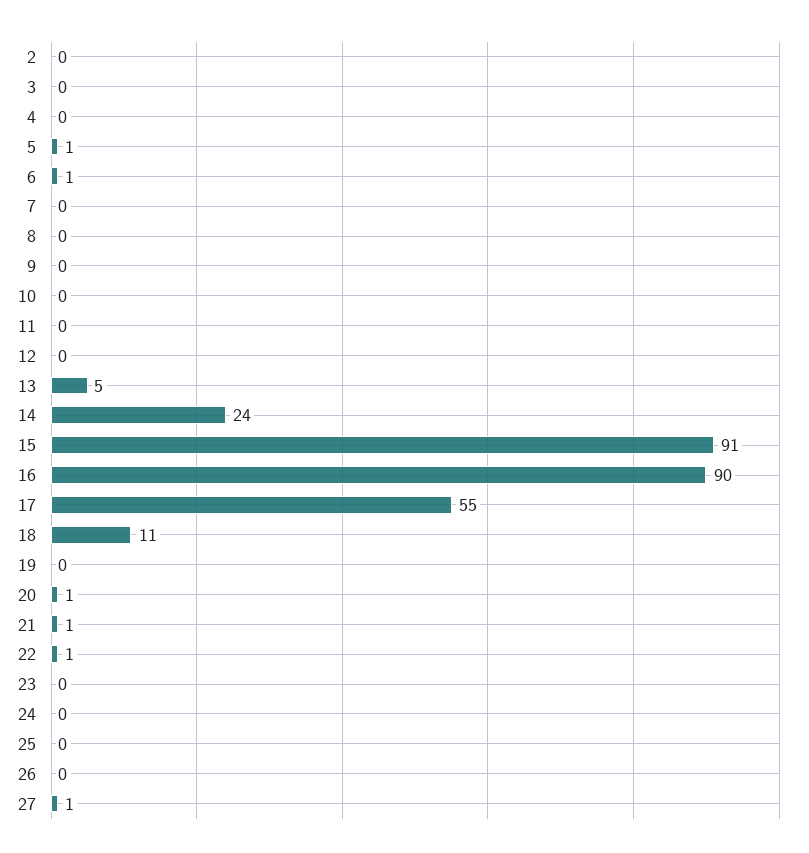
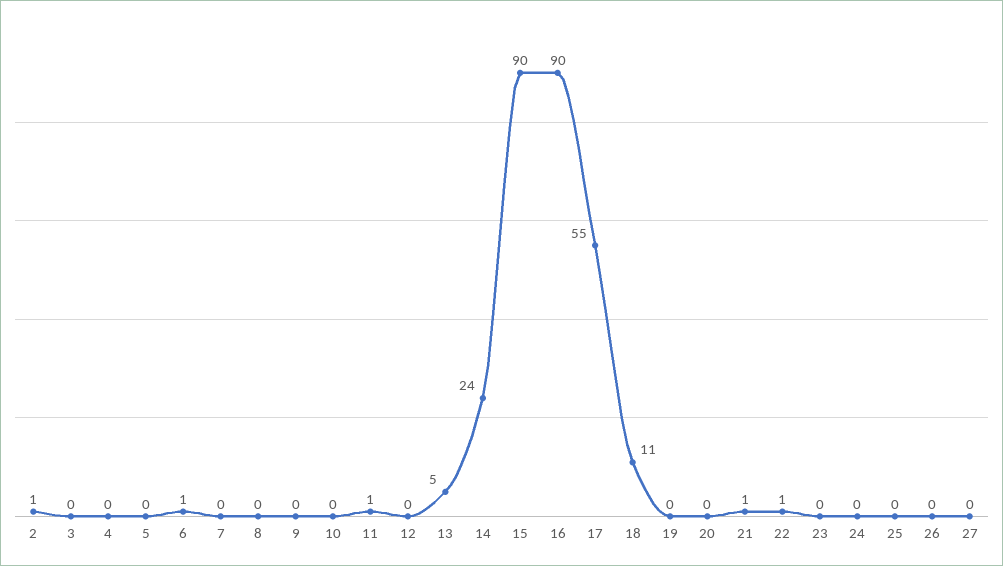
2: 0 -> 1
5: 1 -> 0
11: 0 -> 1
15: 91 -> 90
20: 1 -> 0
27: 1 -> 0

